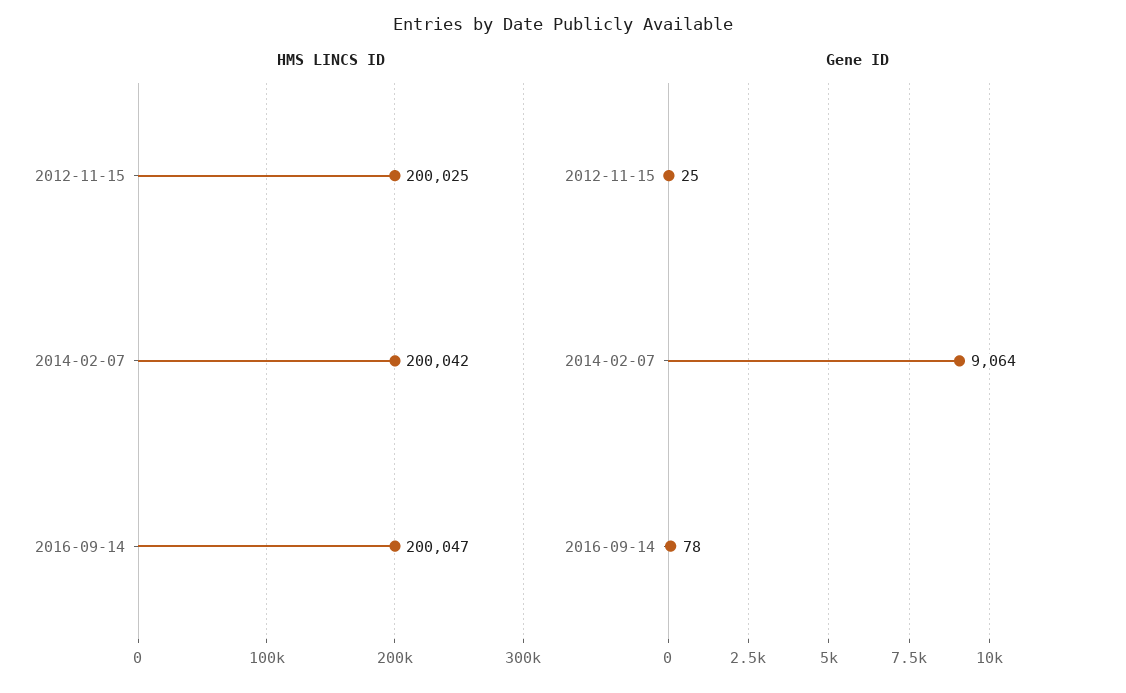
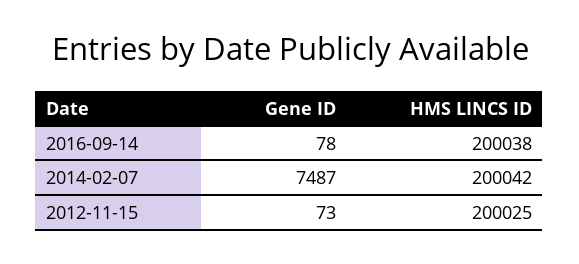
HMS LINCS ID, 2016-09-14: 200047 -> 200038
Gene ID, 2012-11-15: 25 -> 73
Gene ID, 2014-02-07: 9064 -> 7487

